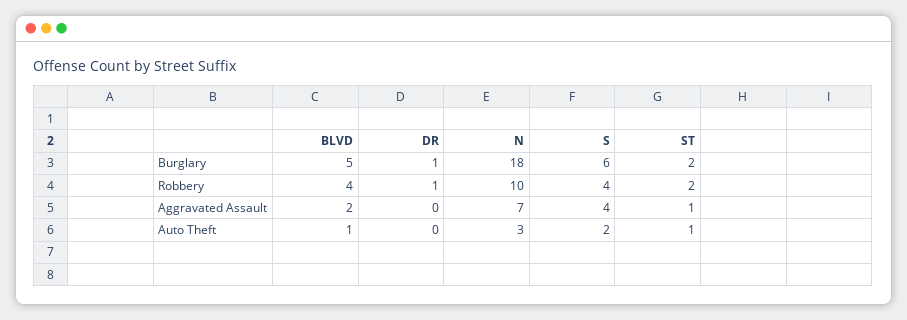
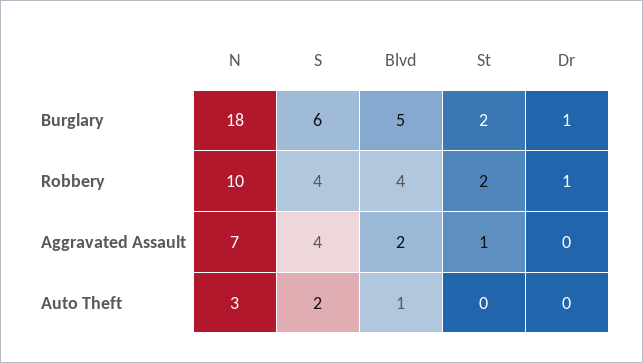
ST, Auto Theft: 1 -> 0

